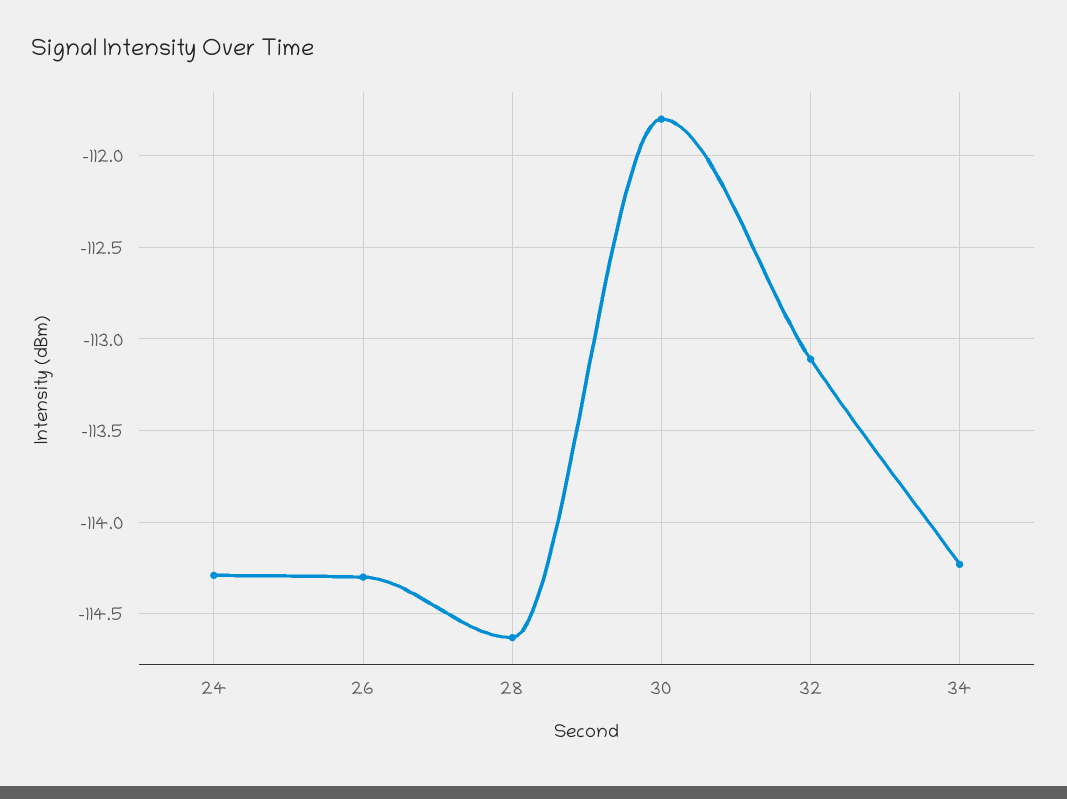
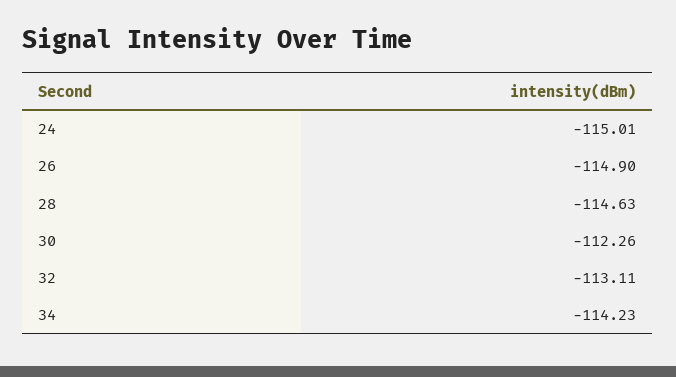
24: -114.3 -> -115.01
26: -114.3 -> -114.9
30: -111.8 -> -112.26

